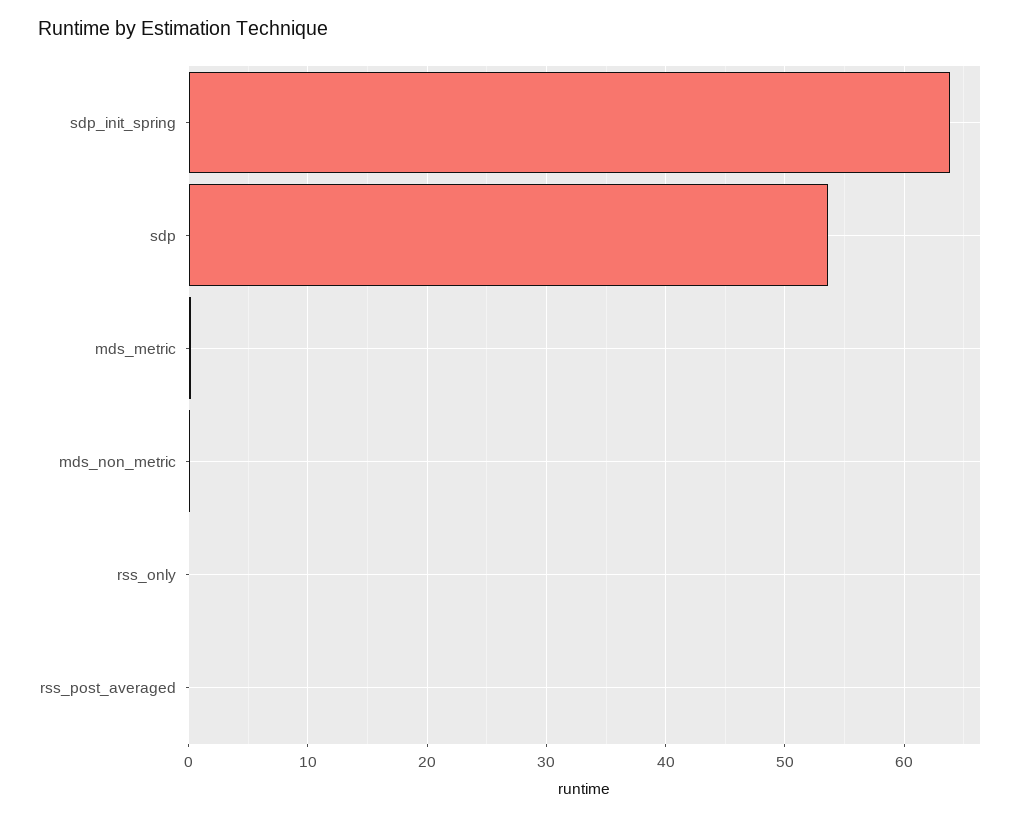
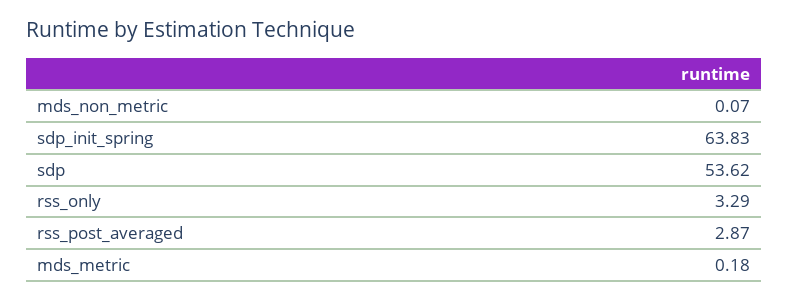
rss_only: 0 -> 3.29
rss_post_averaged: 0 -> 2.87

